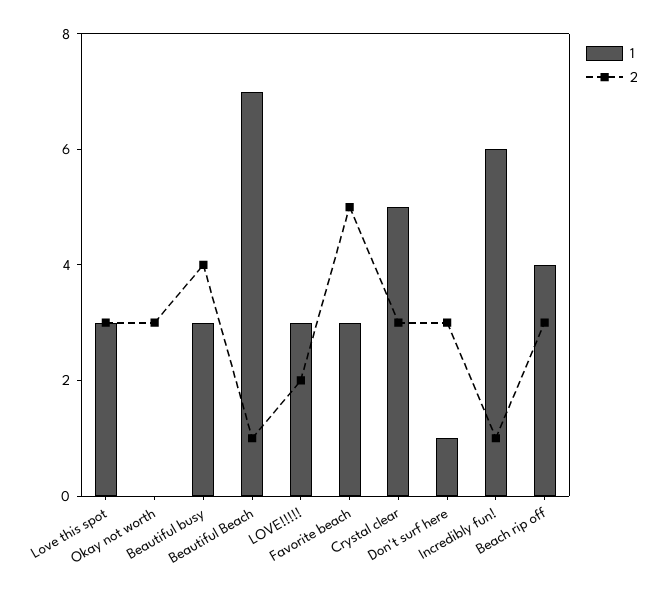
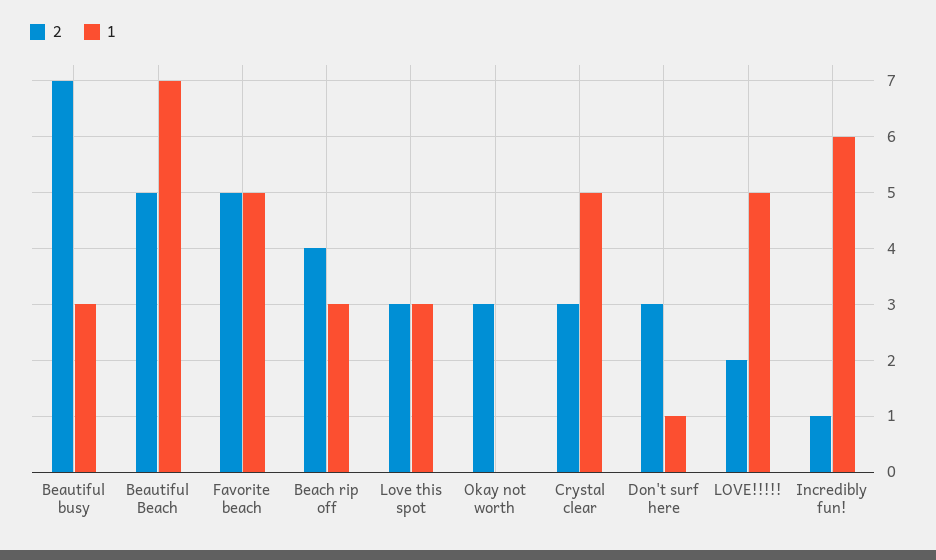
2, Beautiful busy: 4 -> 7
2, Beautiful Beach: 1 -> 5
1, LOVE!!!!!: 3 -> 5
1, Favorite beach: 3 -> 5
1, Beach rip off: 4 -> 3
2, Beach rip off: 3 -> 4

